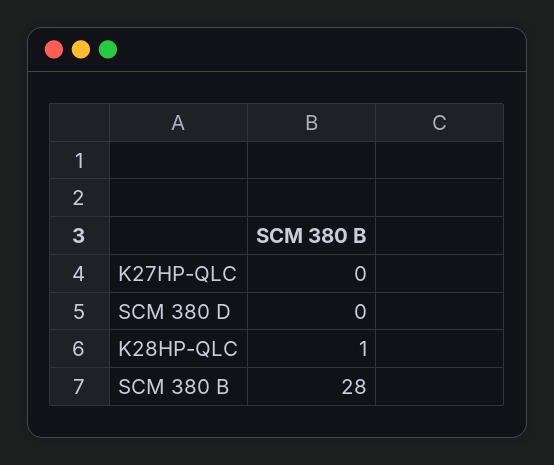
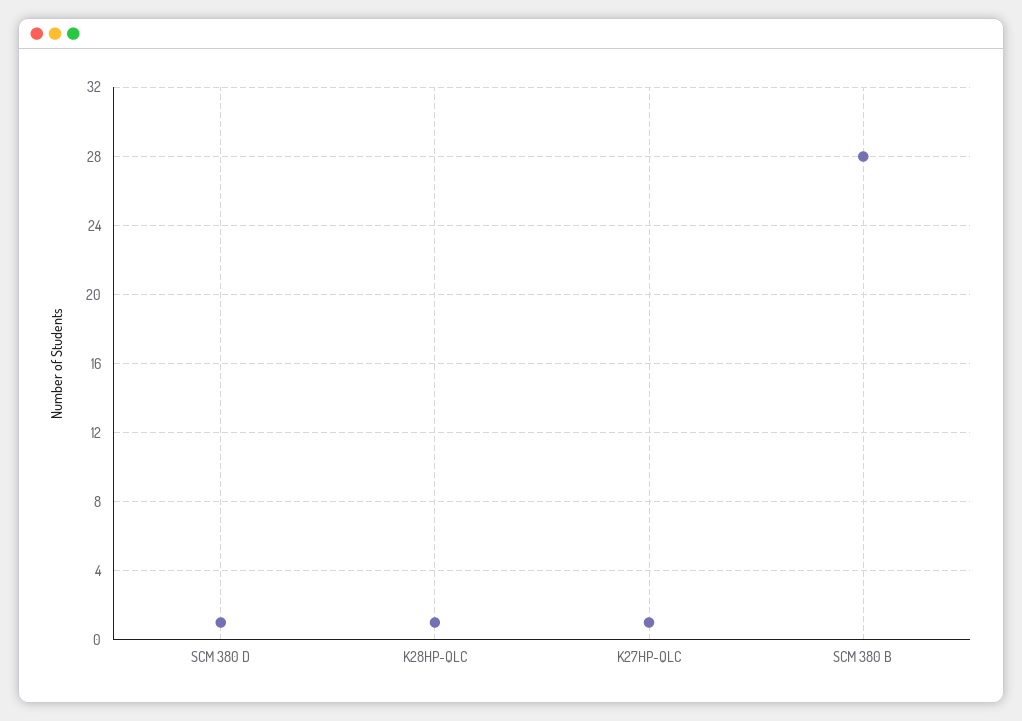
K27HP-QLC: 0 -> 1
SCM 380 D: 0 -> 1

